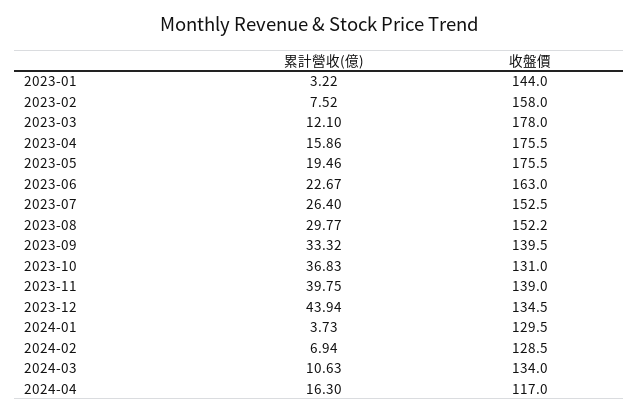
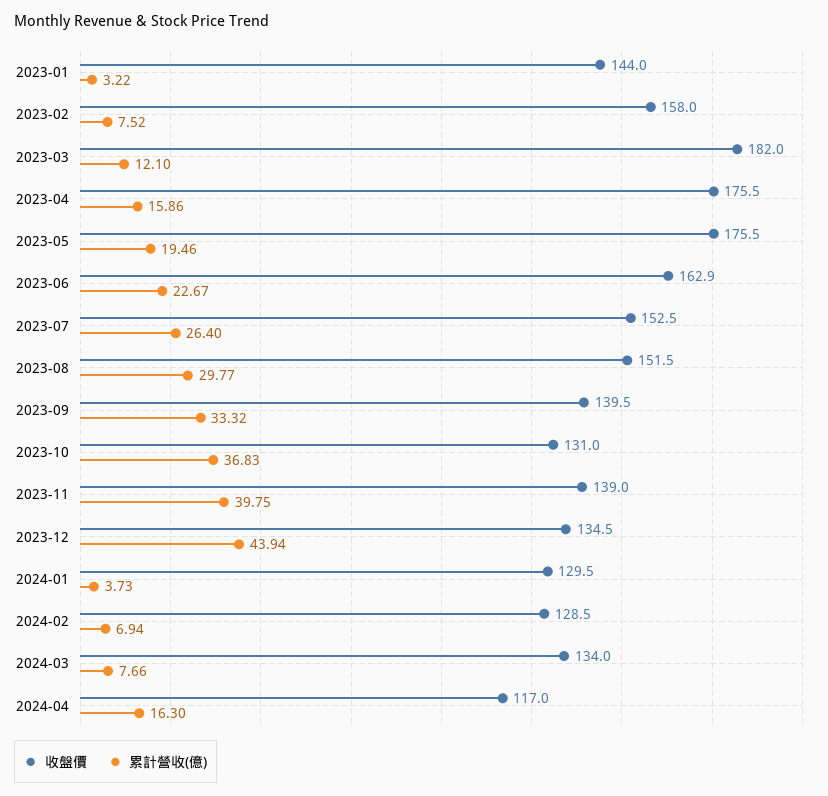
收盤價, 2023-03: 178 -> 182
收盤價, 2023-06: 163 -> 162.9
收盤價, 2023-08: 152.2 -> 151.5
累計營收(億), 2024-03: 10.63 -> 7.66

